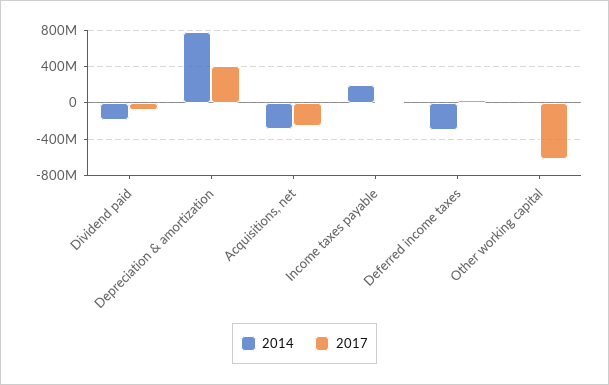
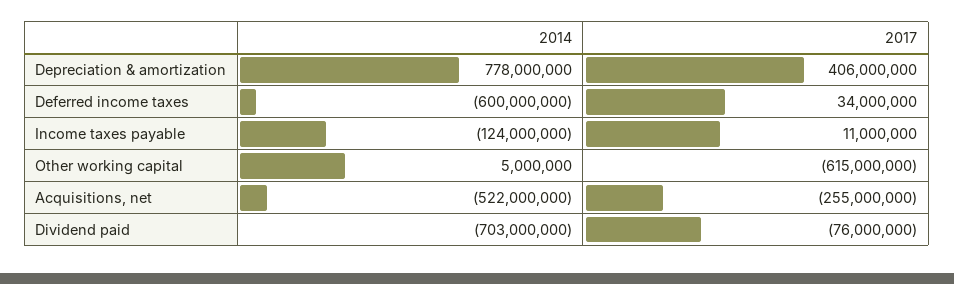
2014, Dividend paid: -200000000 -> -703000000
2014, Acquisitions, net: -300000000 -> -522000000
2014, Income taxes payable: 200000000 -> -124000000
2014, Deferred income taxes: -300000000 -> -600000000

